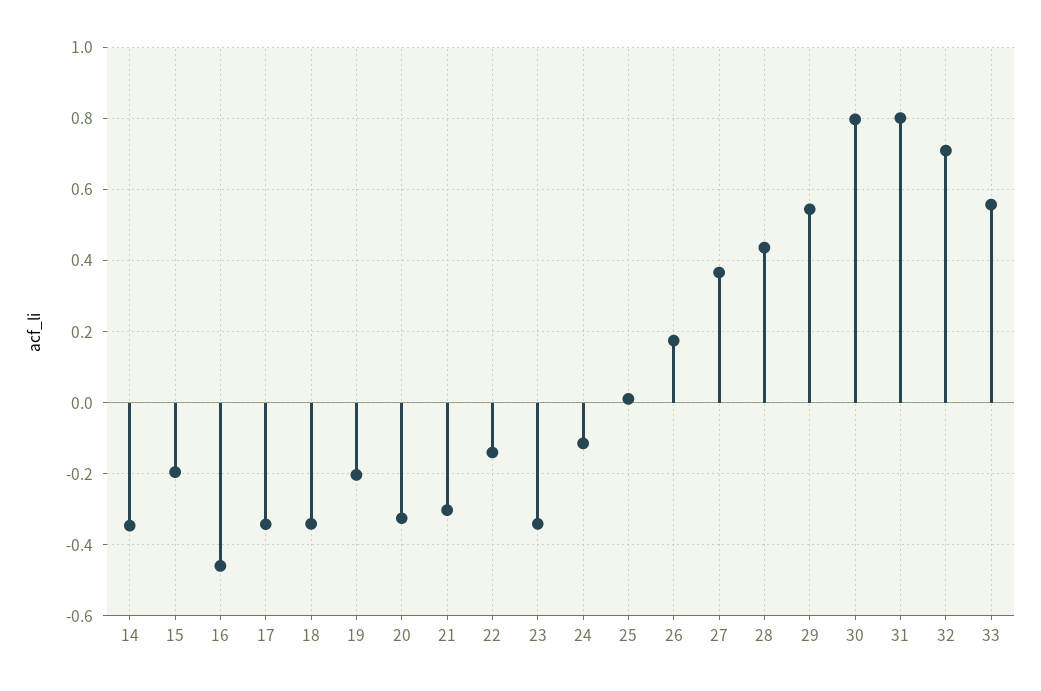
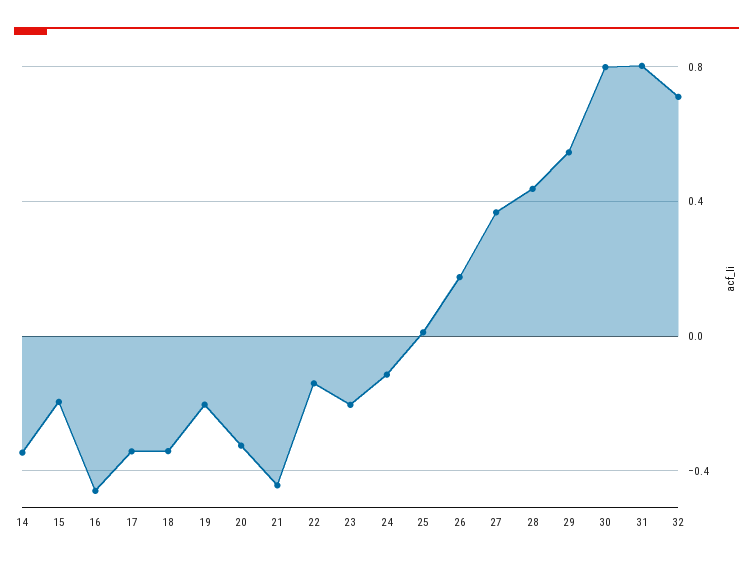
21: -0.3 -> -0.45
23: -0.34 -> -0.2
33: 0.56 -> none

